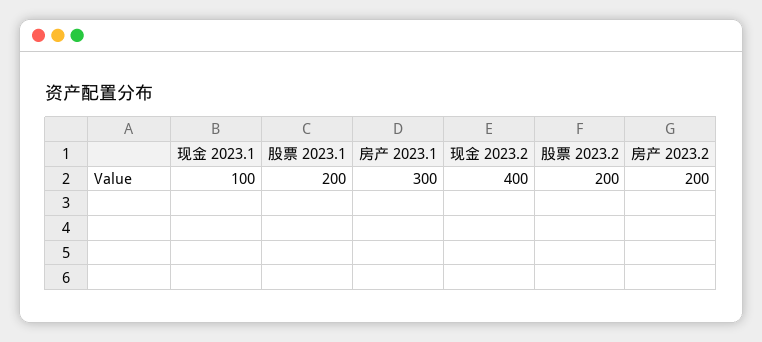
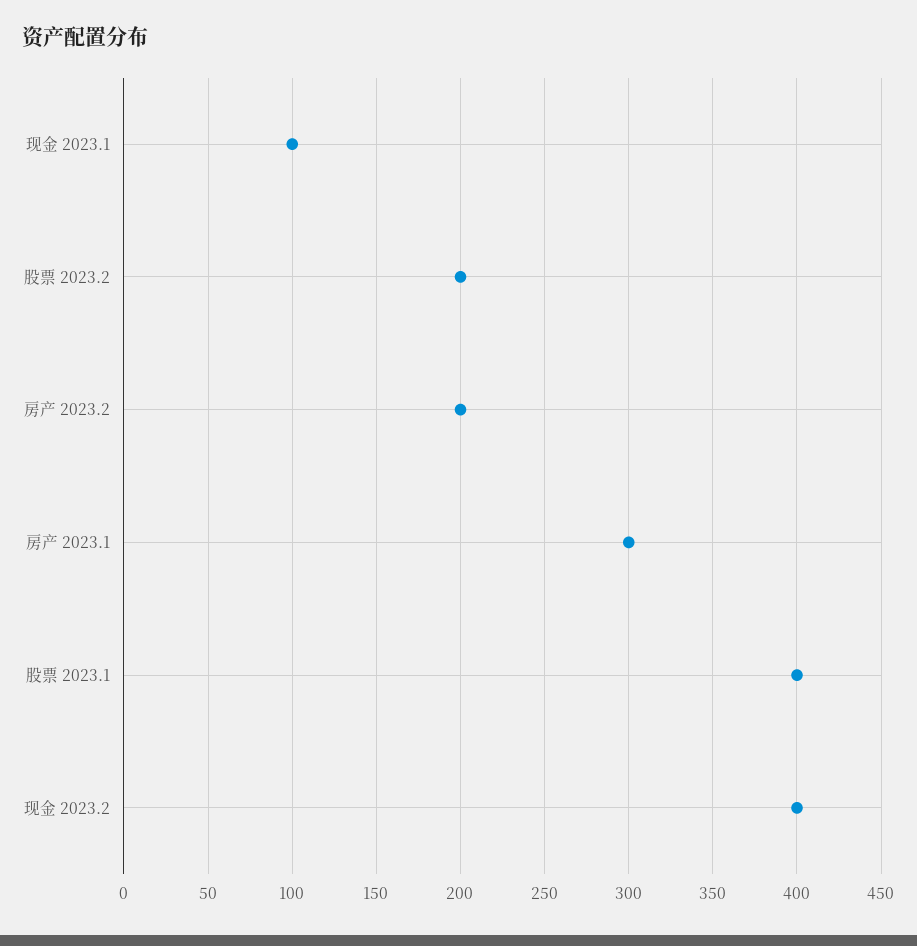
股票 2023.1: 200 -> 400

